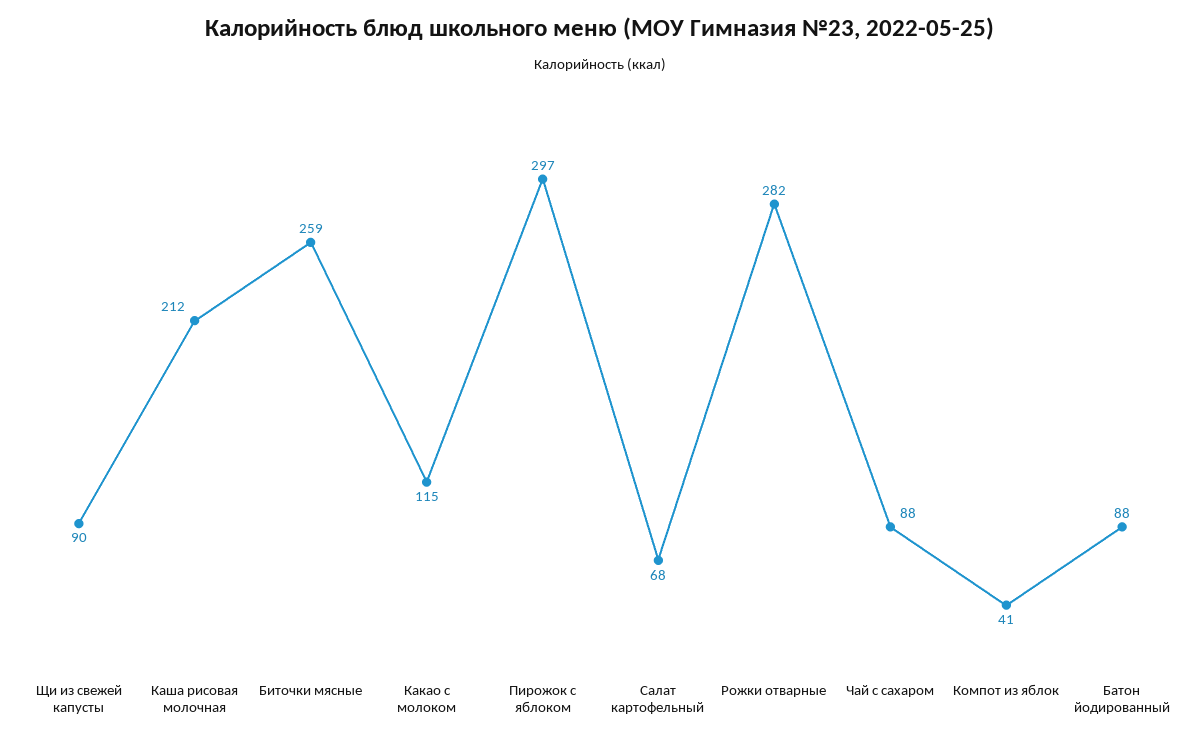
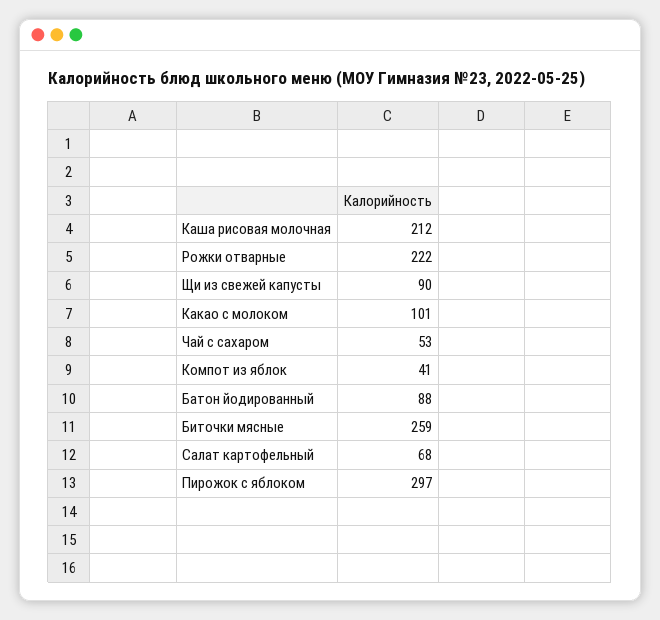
Какао с молоком: 115 -> 101
Рожки отварные: 282 -> 222
Чай с сахаром: 88 -> 53

